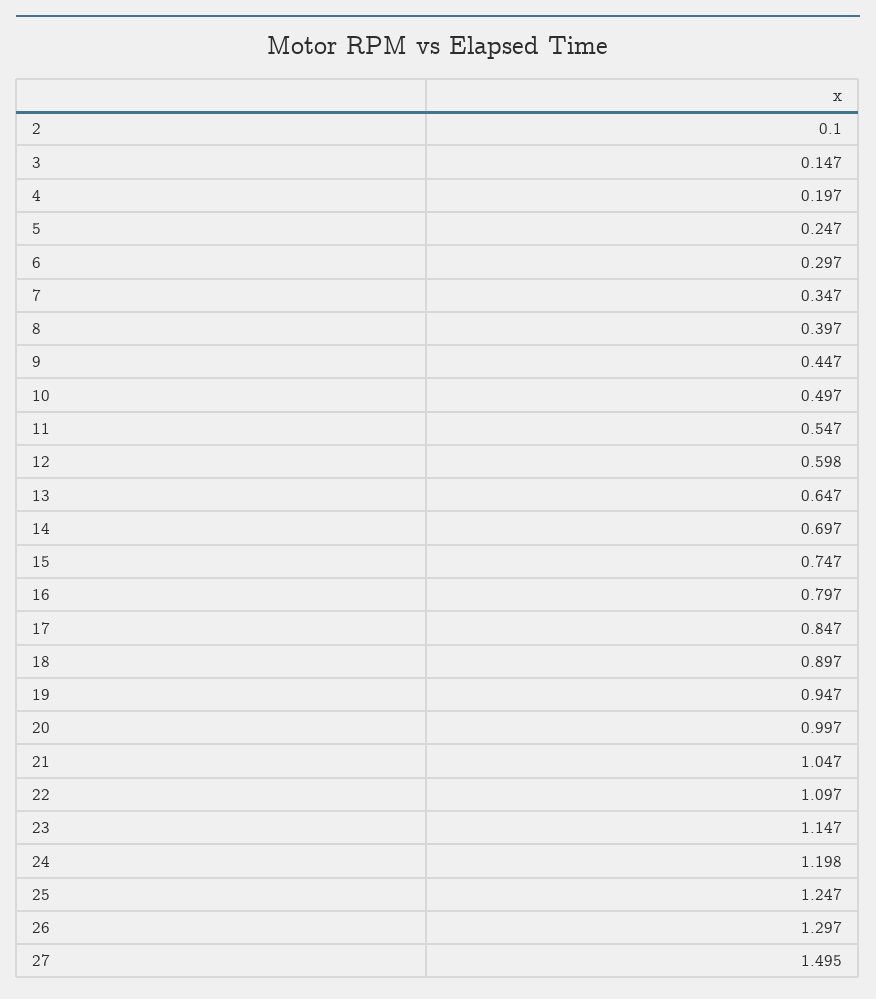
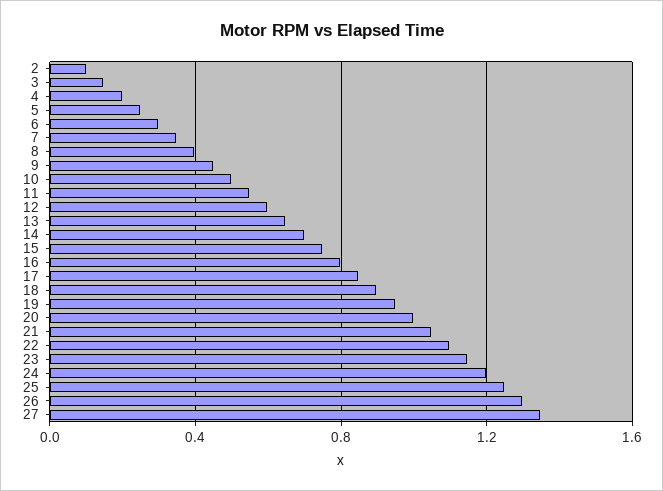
27: 1.495 -> 1.35

